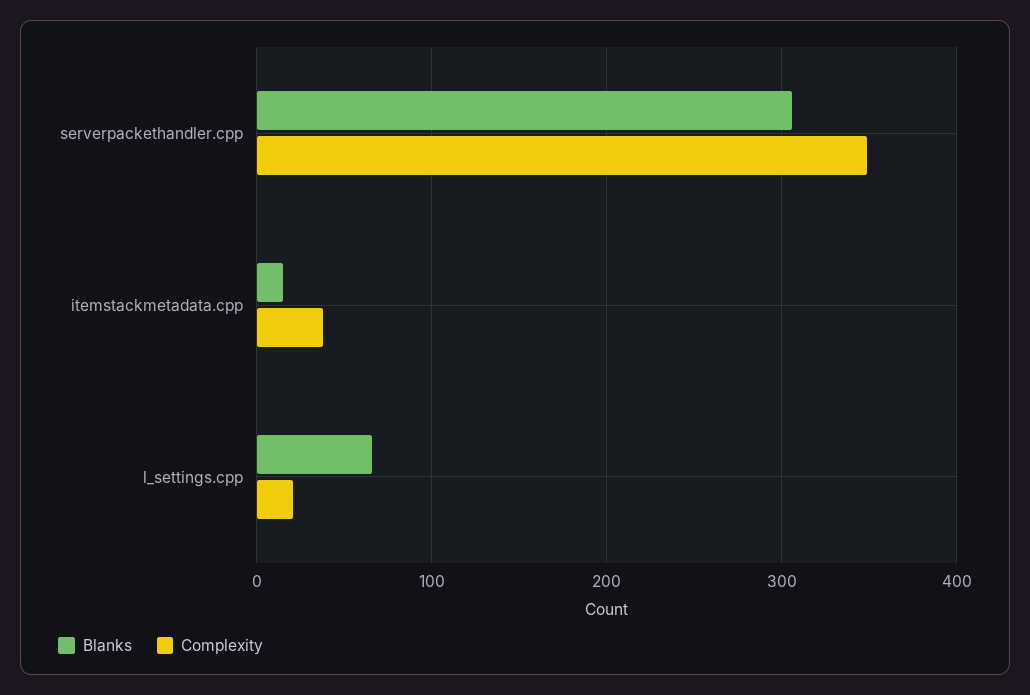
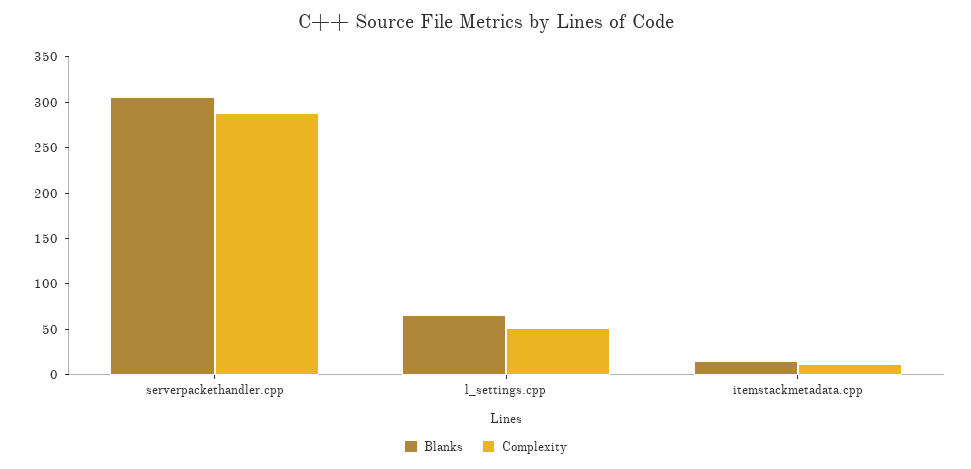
Complexity, serverpackethandler.cpp: 350 -> 290
Complexity, itemstackmetadata.cpp: 40 -> 10
Complexity, l_settings.cpp: 20 -> 50

